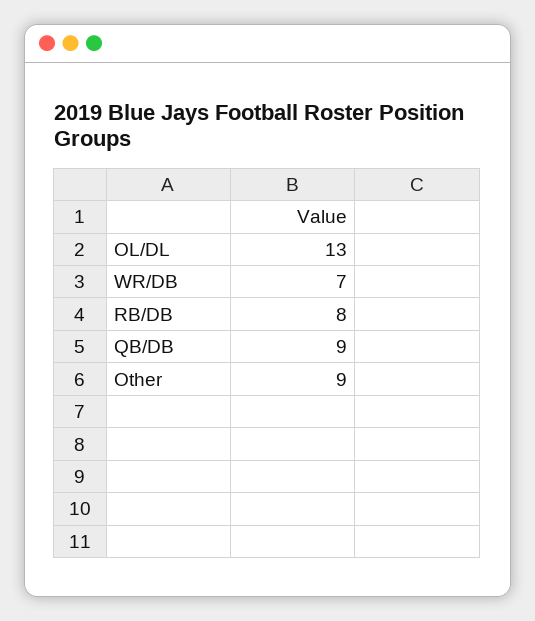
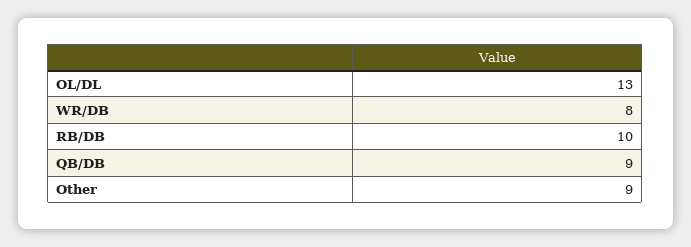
WR/DB: 7 -> 8
RB/DB: 8 -> 10

